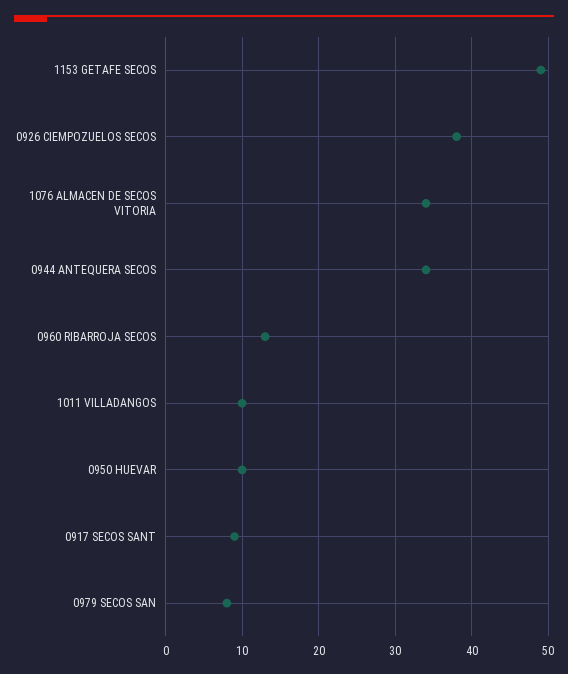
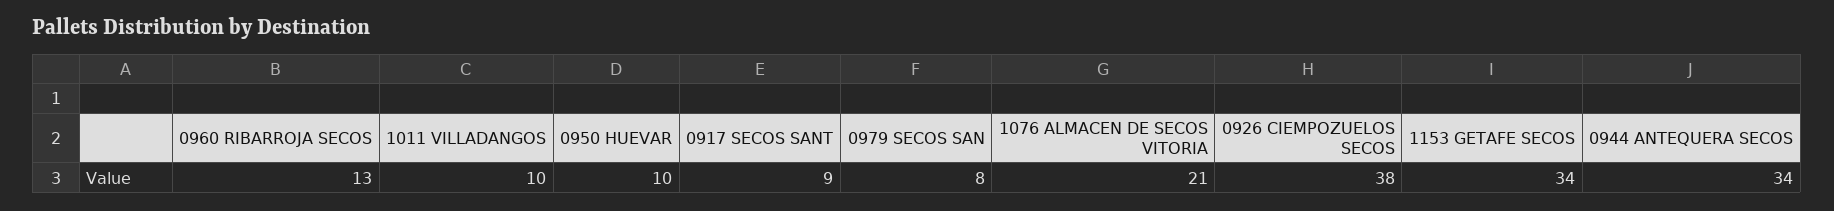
1153 GETAFE SECOS: 49 -> 34
1076 ALMACEN DE SECOS VITORIA: 34 -> 21

